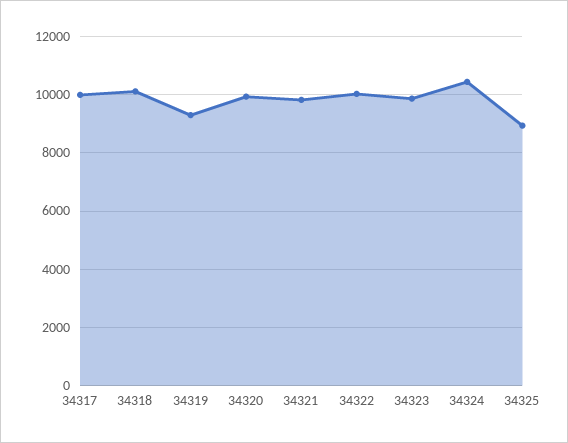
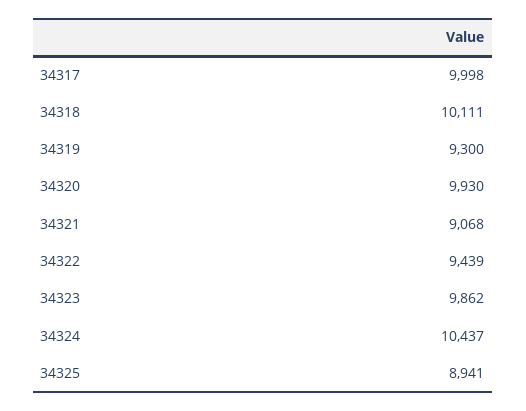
34321: 9750 -> 9068
34322: 10000 -> 9439

